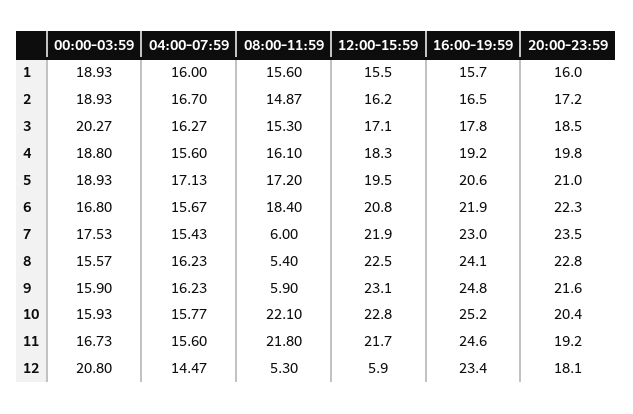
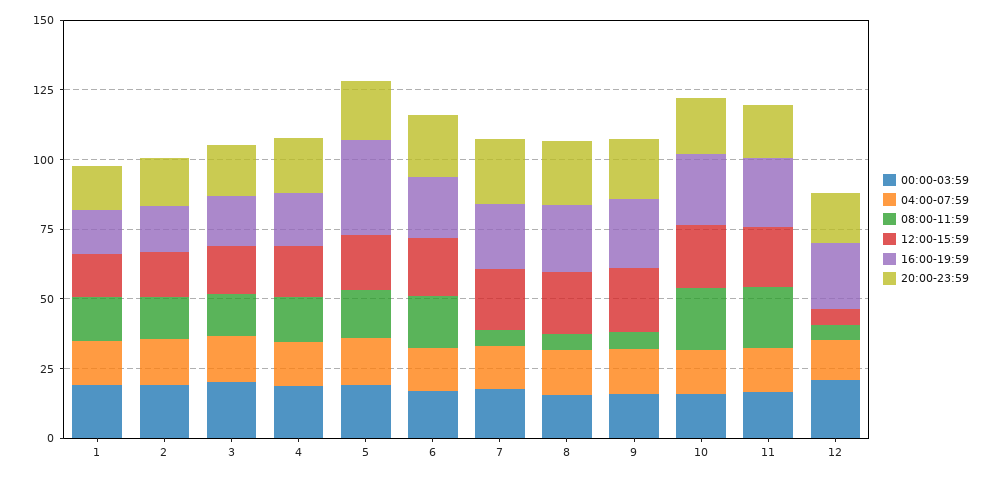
16:00-19:59, 5: 20.6 -> 35

